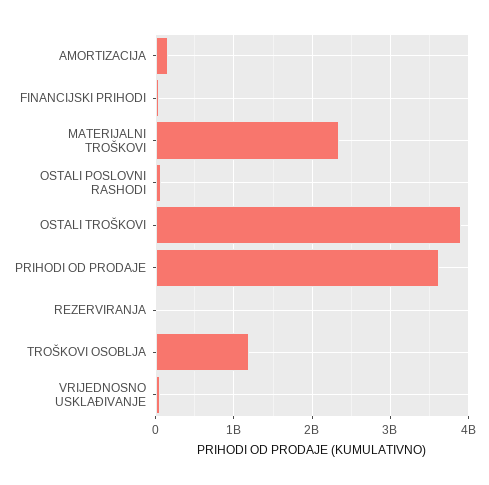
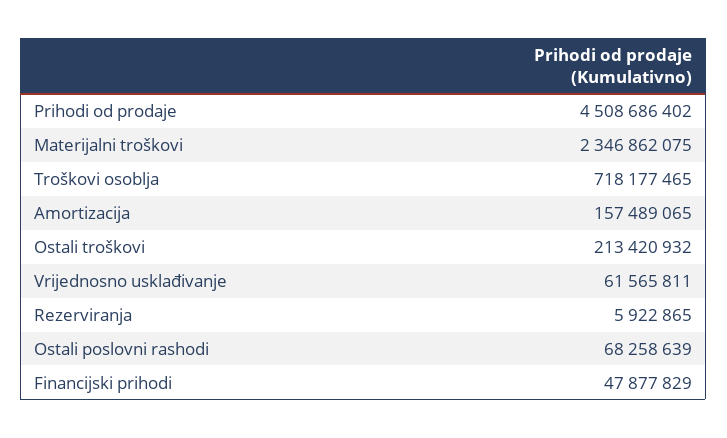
OSTALI TROŠKOVI: 3900000000 -> 213420932
PRIHODI OD PRODAJE: 3600000000 -> 4508686402
TROŠKOVI OSOBLJA: 1200000000 -> 718177465

